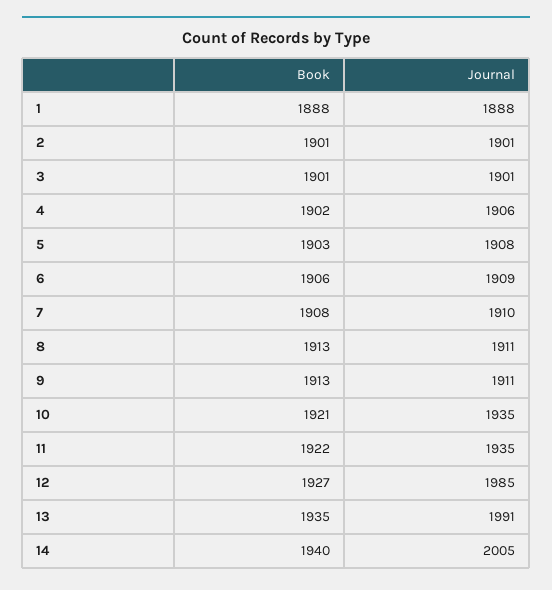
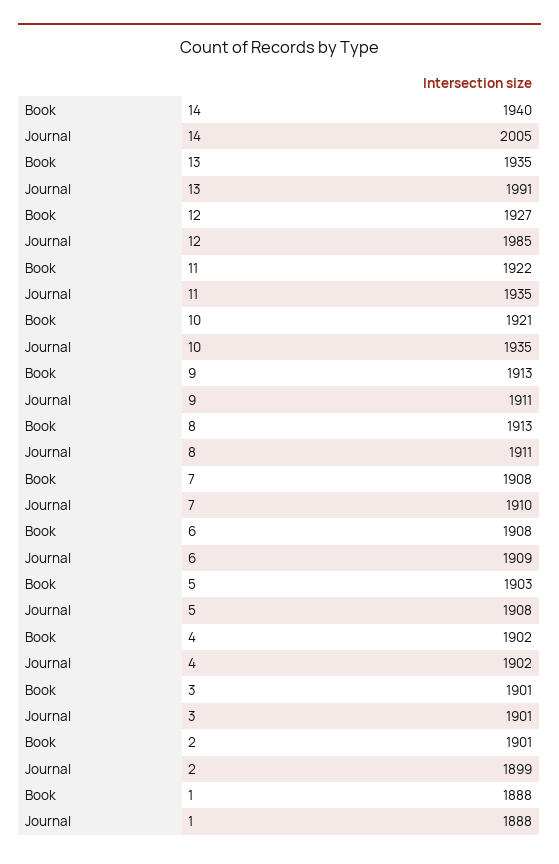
Journal, 2: 1901 -> 1899
Journal, 4: 1906 -> 1902
Book, 6: 1906 -> 1908

